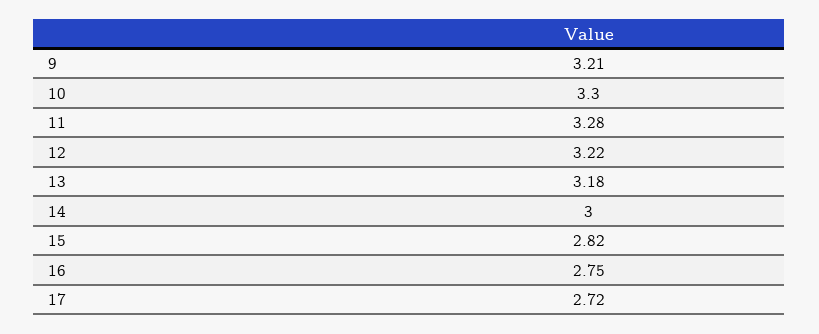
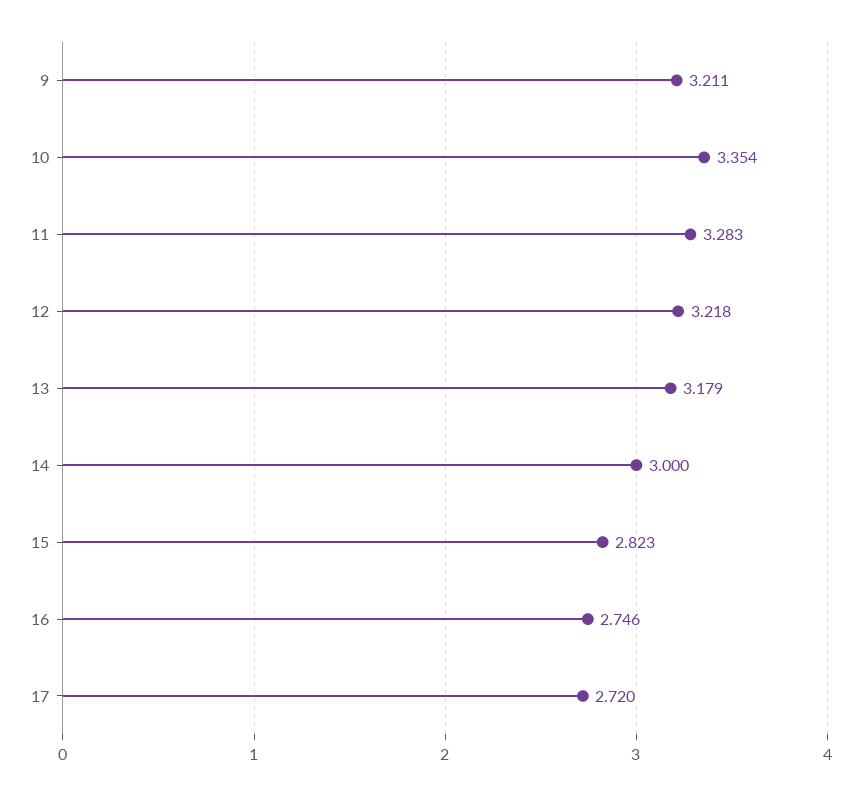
10: 3.3 -> 3.354

